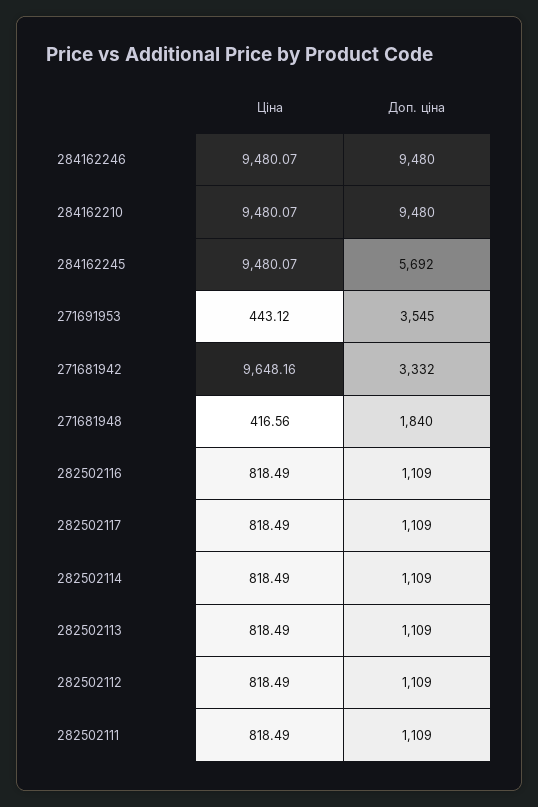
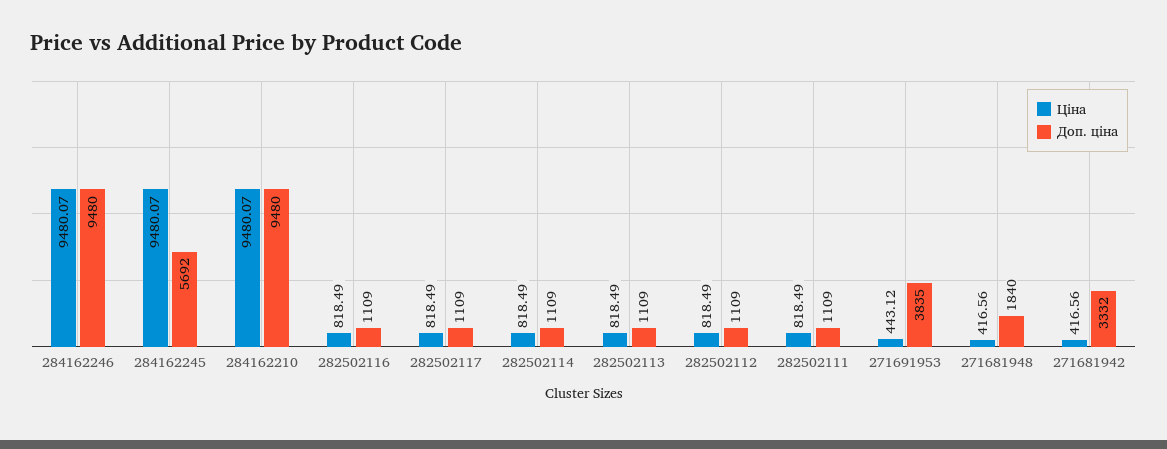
Доп. ціна, 271691953: 3545 -> 3835
Ціна, 271681942: 9648.16 -> 416.56

